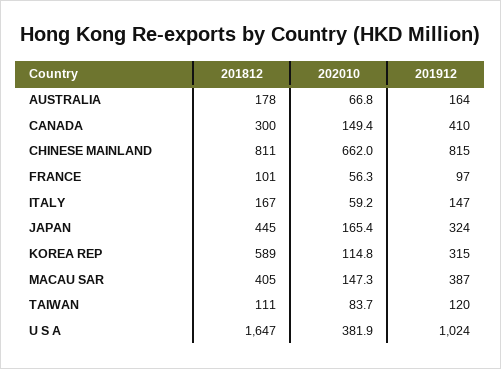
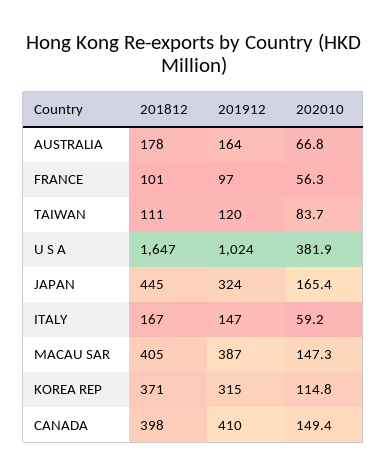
201812, CANADA: 300 -> 398
201812, CHINESE MAINLAND: 811 -> none
202010, CHINESE MAINLAND: 662 -> none
201912, CHINESE MAINLAND: 815 -> none
201812, KOREA REP: 589 -> 371

